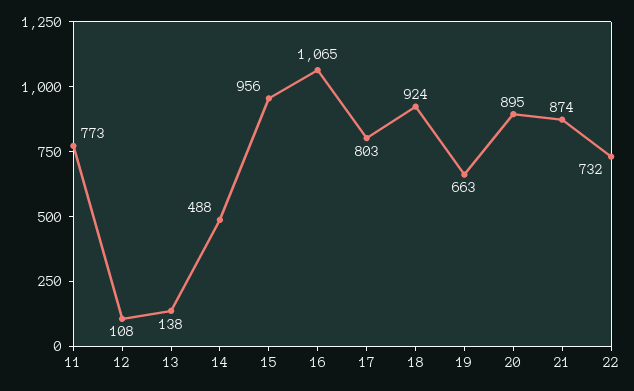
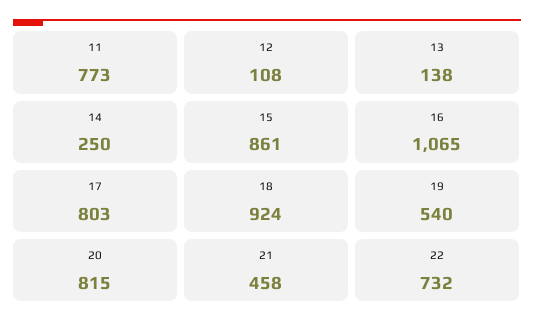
14: 488 -> 250
15: 956 -> 861
19: 663 -> 540
20: 895 -> 815
21: 874 -> 458

